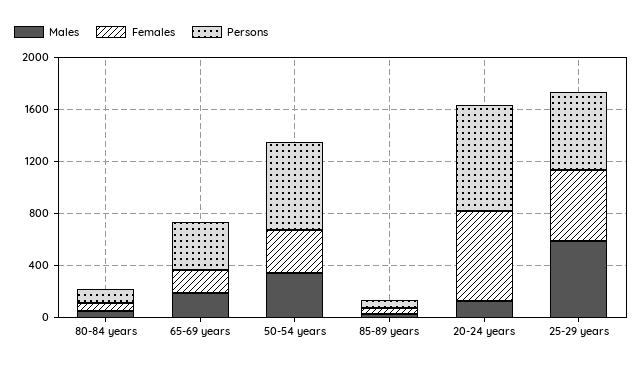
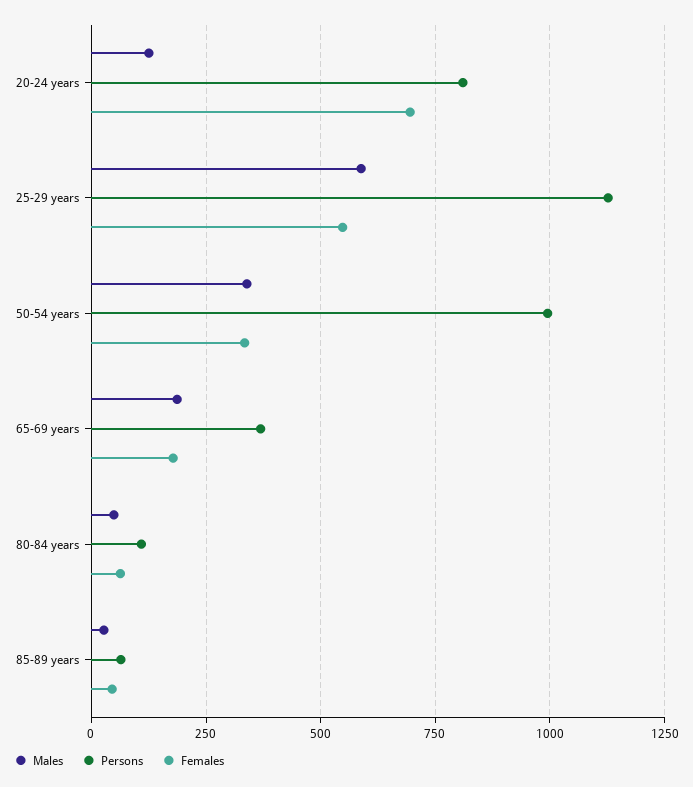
Persons, 50-54 years: 700 -> 1000
Persons, 25-29 years: 600 -> 1125

